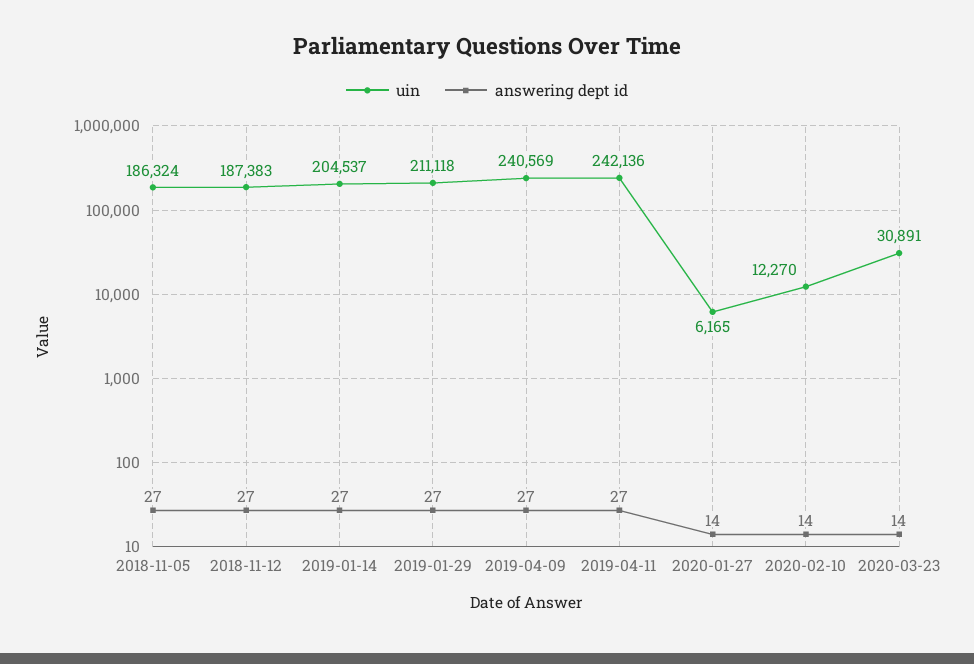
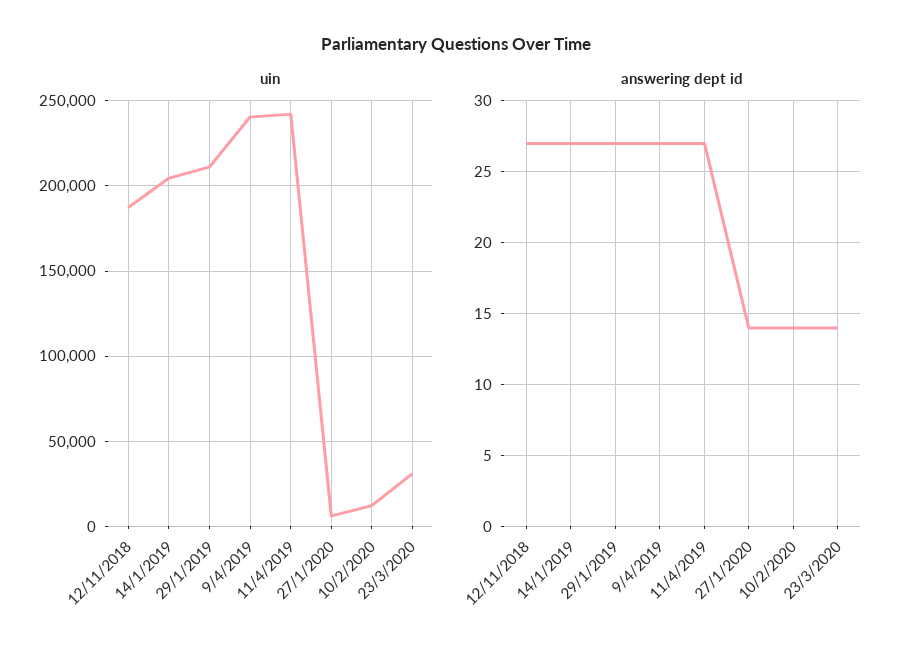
uin, 2018-11-05: 186324 -> none
answering dept id, 2018-11-05: 27 -> none

